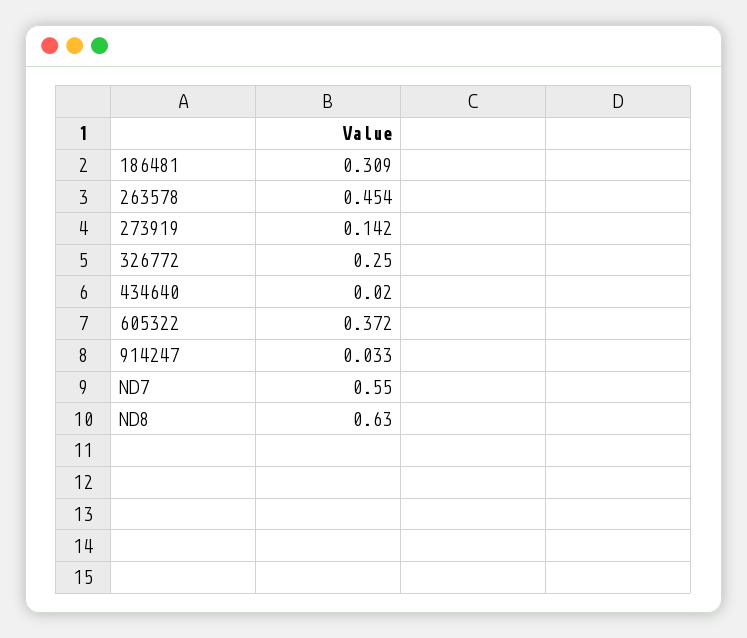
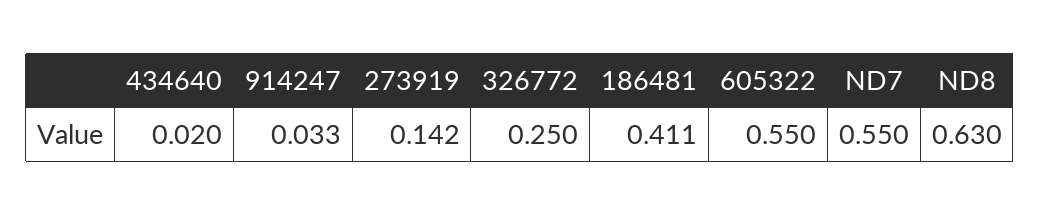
186481: 0.309 -> 0.411
263578: 0.454 -> none
605322: 0.372 -> 0.55

